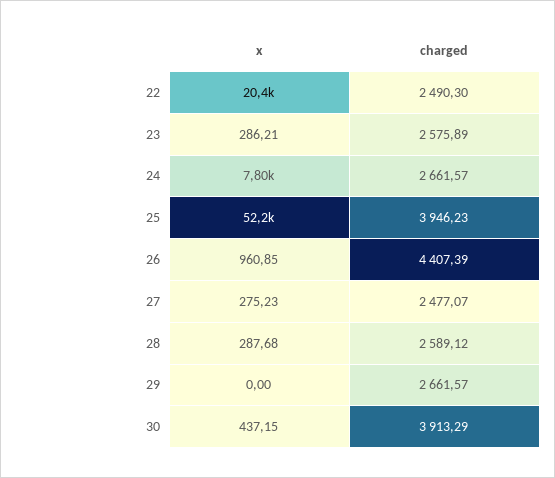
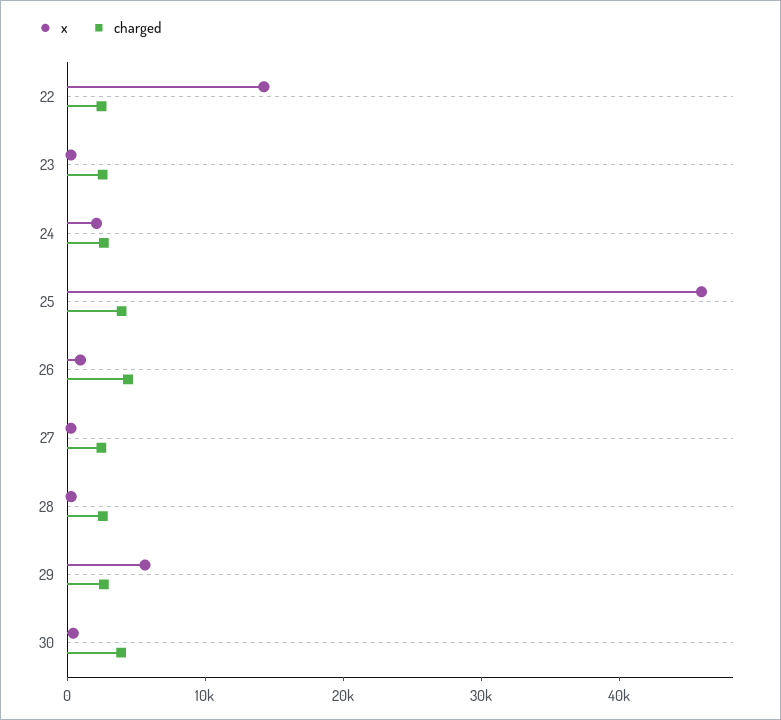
x, 22: 20400 -> 14000
x, 24: 7800 -> 2000
x, 25: 52200 -> 46000
x, 29: 0 -> 6000

